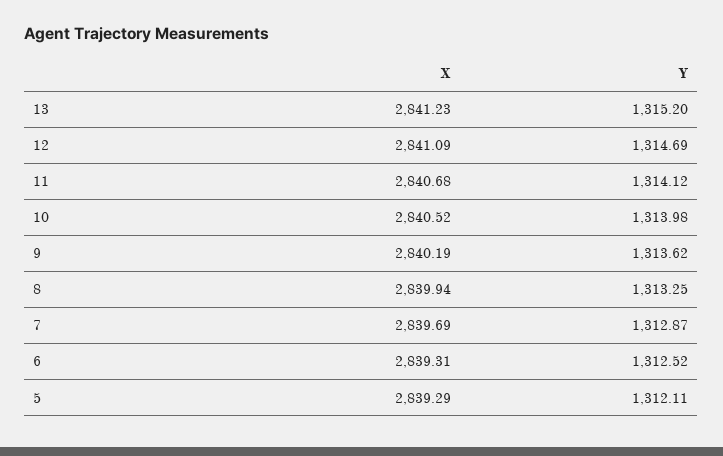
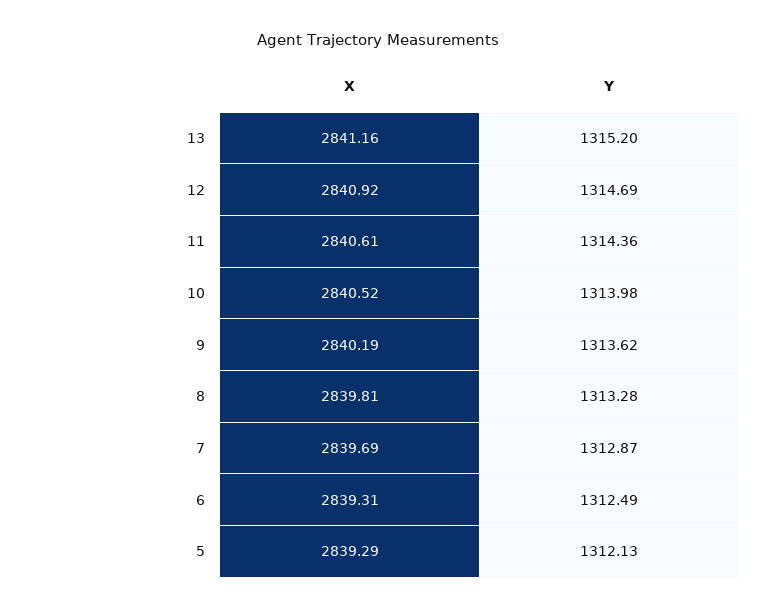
X, 13: 2841.23 -> 2841.16
X, 12: 2841.09 -> 2840.92
X, 11: 2840.68 -> 2840.61
Y, 11: 1314.12 -> 1314.36
X, 8: 2839.94 -> 2839.81
Y, 8: 1313.25 -> 1313.28
Y, 6: 1312.52 -> 1312.49
Y, 5: 1312.11 -> 1312.13

